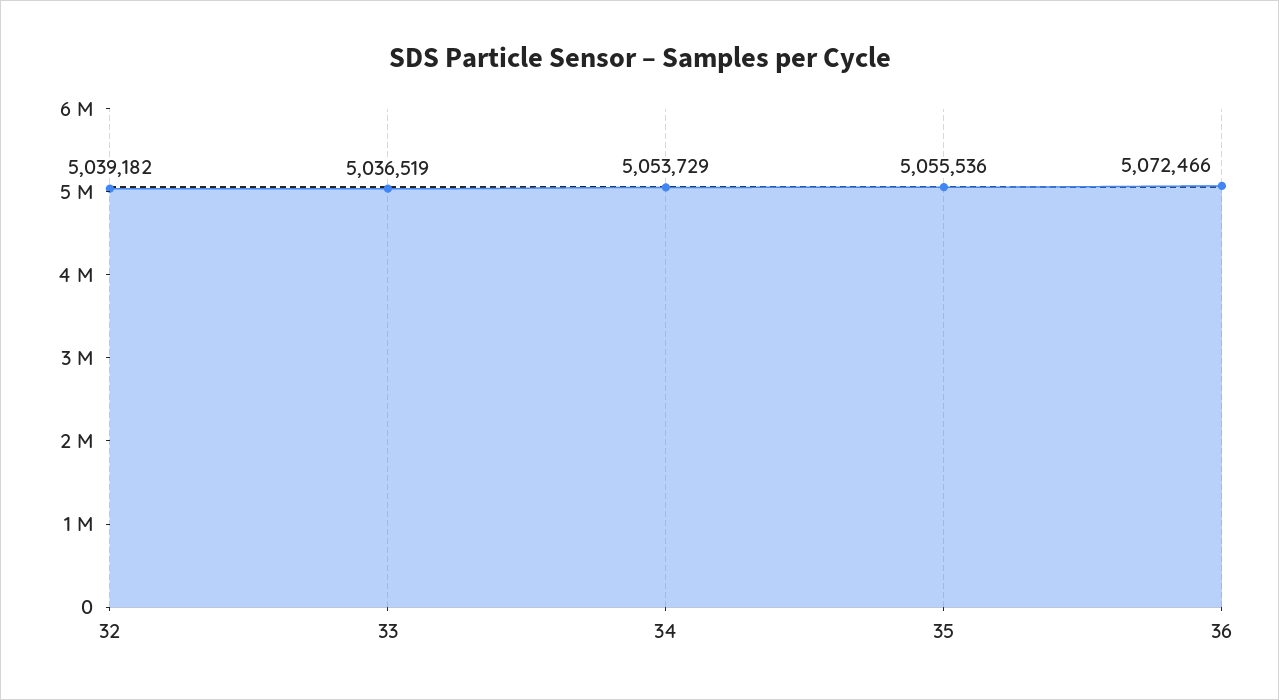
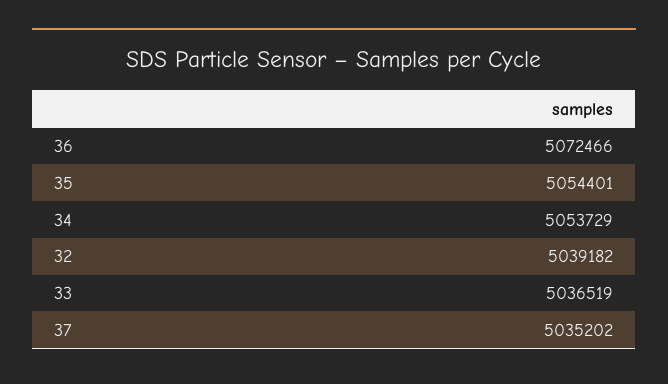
35: 5055536 -> 5054401
37: none -> 5035202

